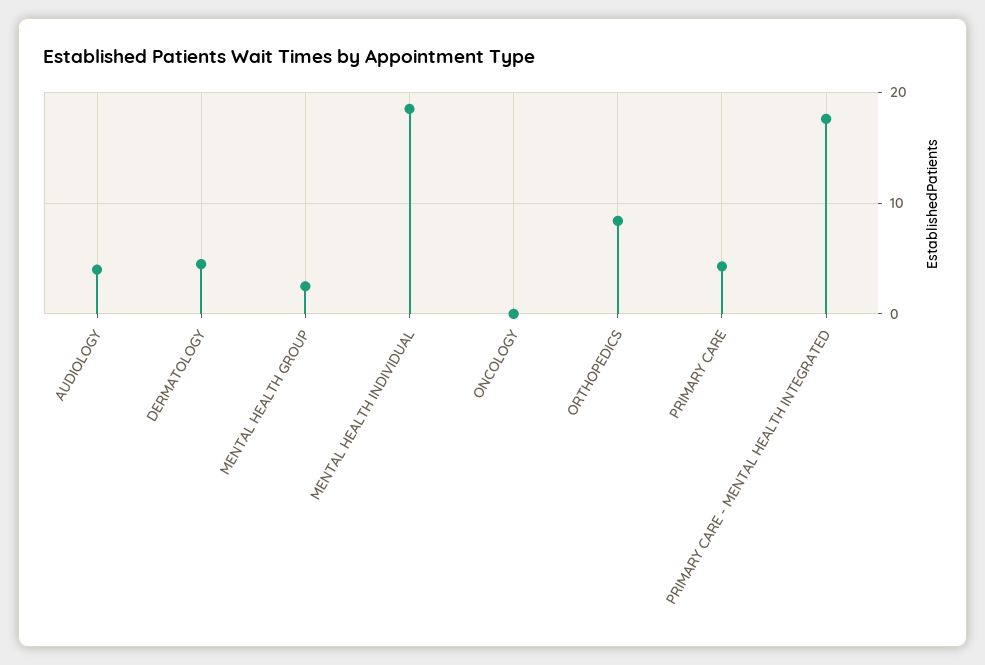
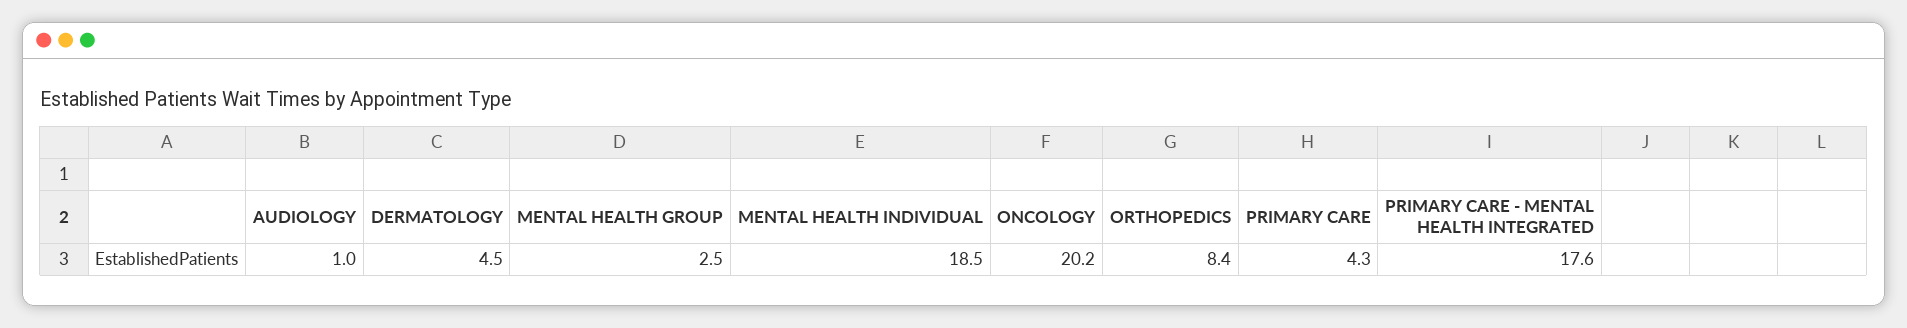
AUDIOLOGY: 4 -> 1
ONCOLOGY: 0 -> 20.2

